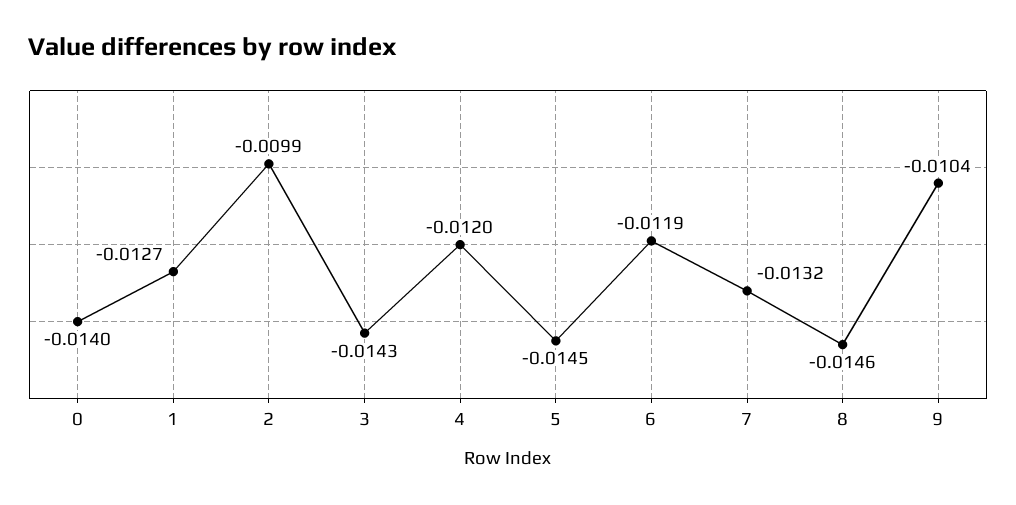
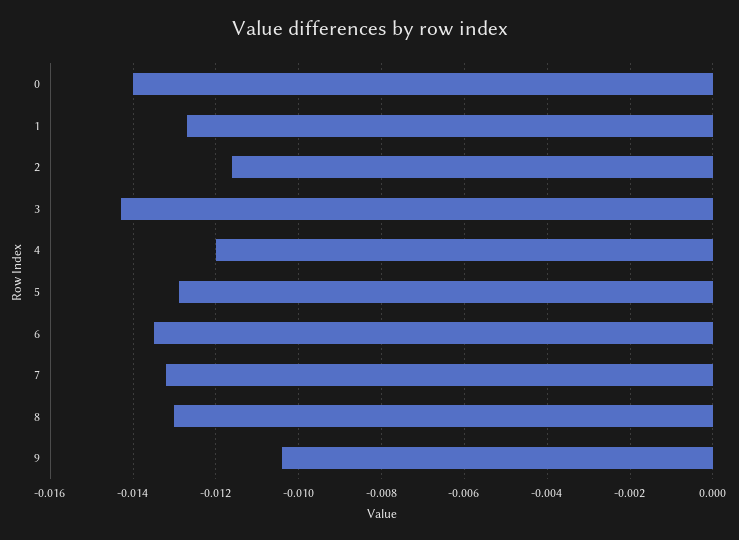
2: -0.0099 -> -0.0115
5: -0.0145 -> -0.013
6: -0.0119 -> -0.0135
8: -0.0146 -> -0.013

